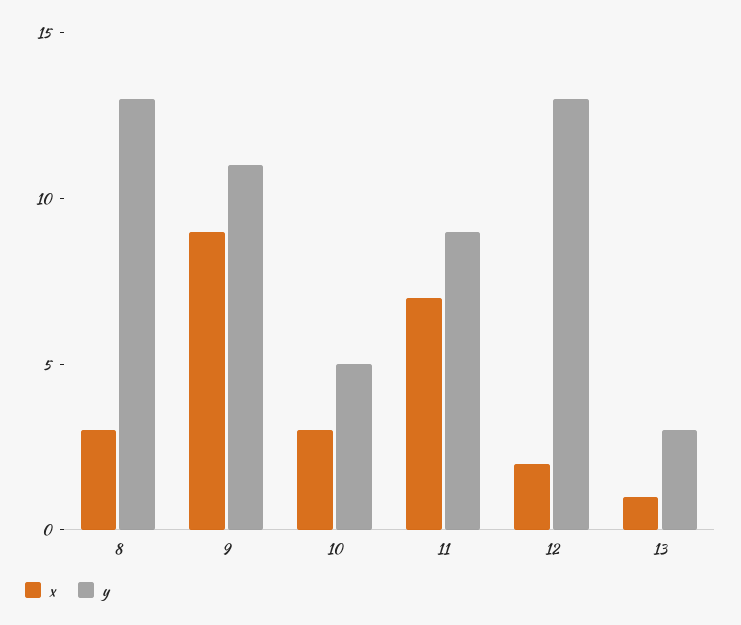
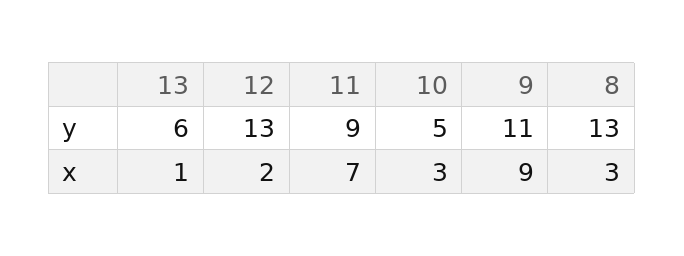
y, 13: 3 -> 6

